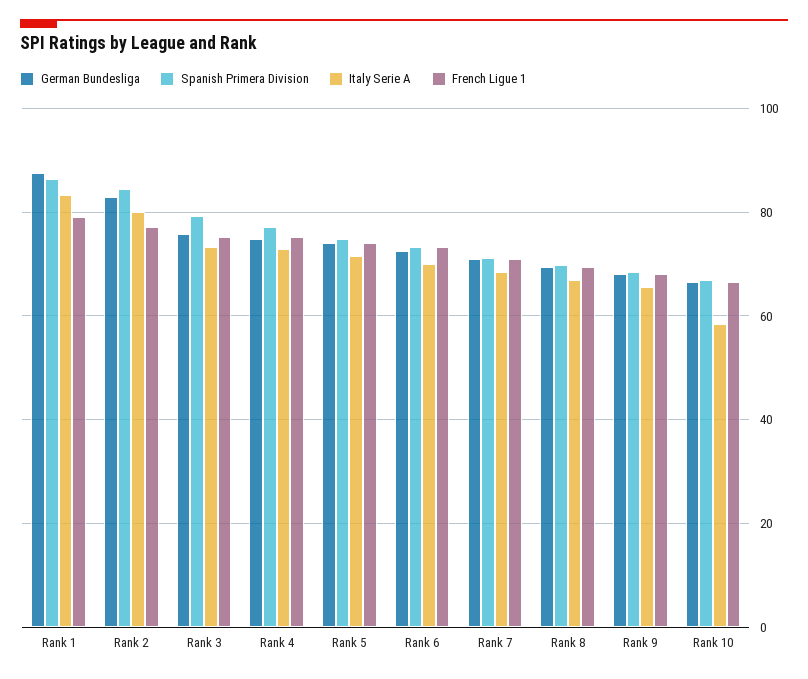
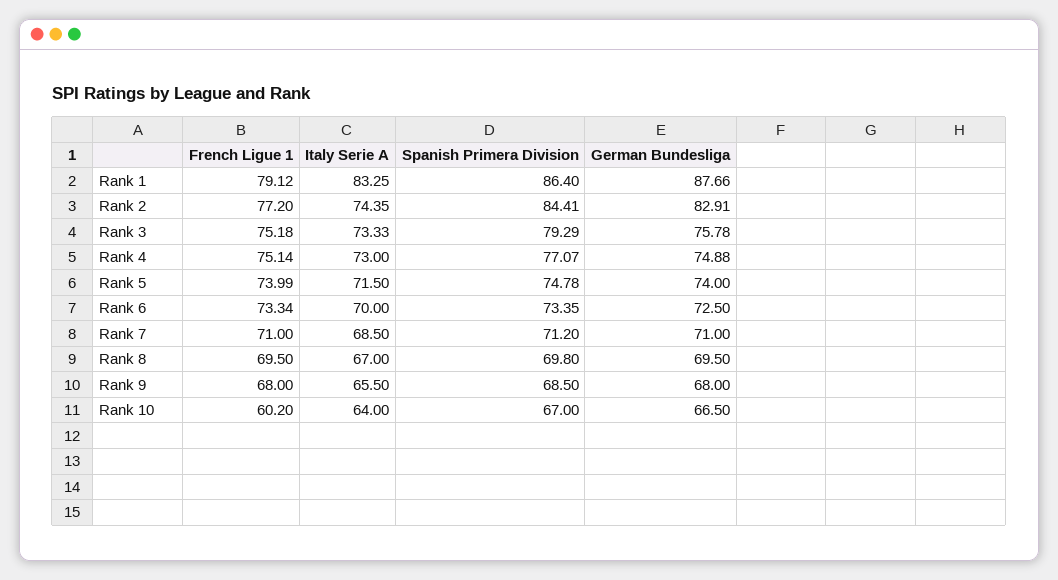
Italy Serie A, Rank 2: 80 -> 74.35
Italy Serie A, Rank 10: 58 -> 64
French Ligue 1, Rank 10: 66 -> 60.2

